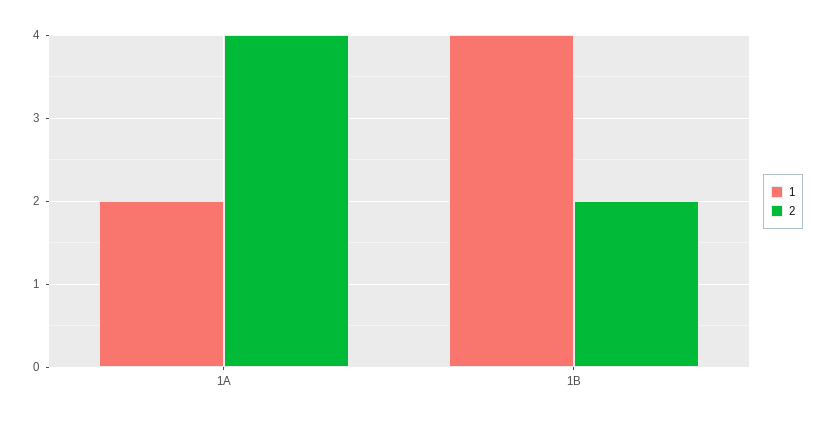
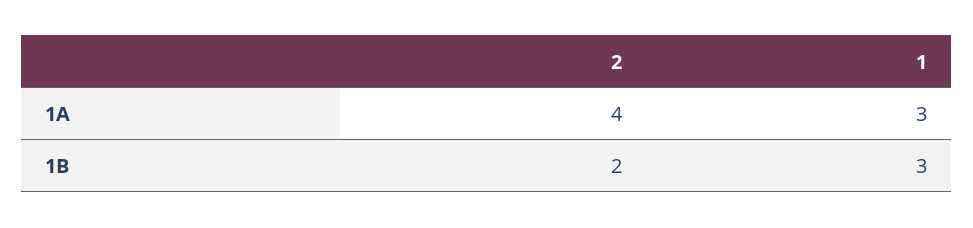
1, 1A: 2 -> 3
1, 1B: 4 -> 3

